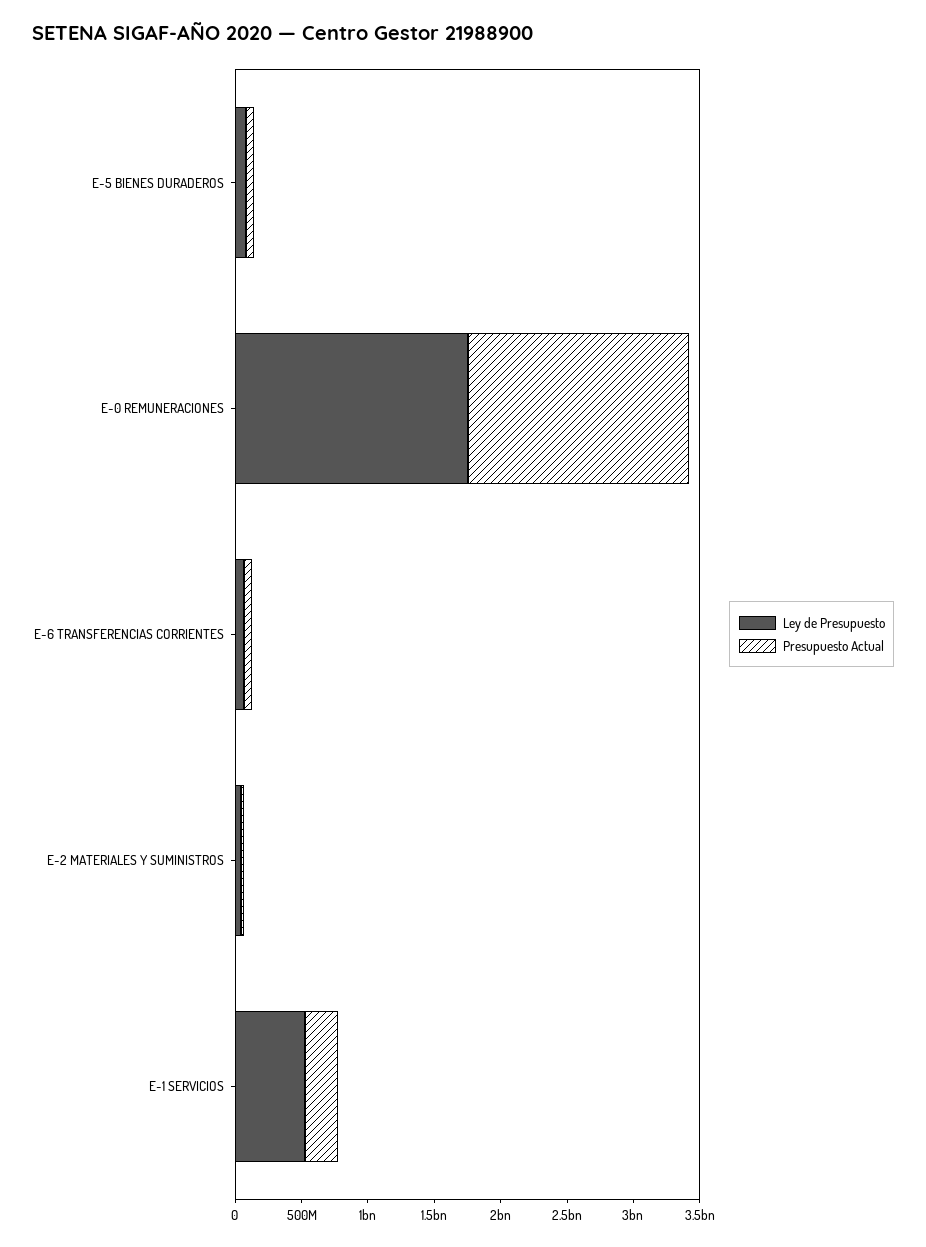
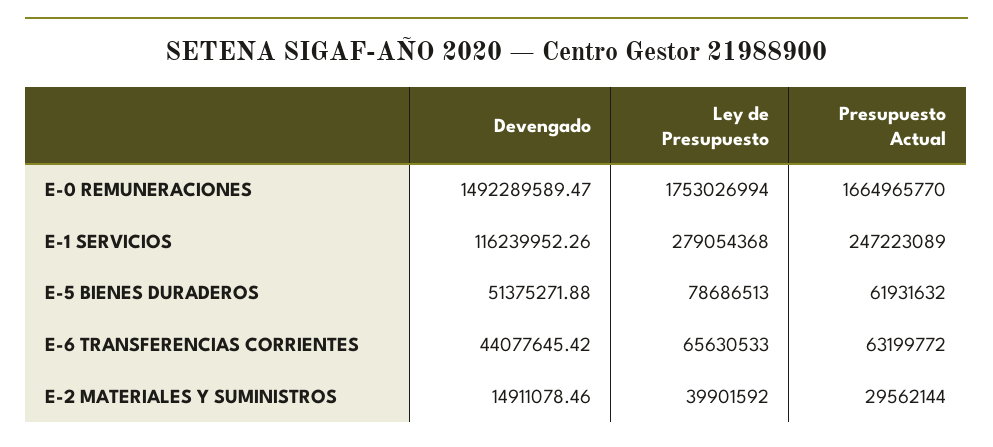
Ley de Presupuesto, E-1 SERVICIOS: 500000000 -> 279054368
Devengado, E-0 REMUNERACIONES: none -> 1492289589.47
Devengado, E-1 SERVICIOS: none -> 116239952.26
Devengado, E-5 BIENES DURADEROS: none -> 51375271.88
Devengado, E-6 TRANSFERENCIAS CORRIENTES: none -> 44077645.42
Devengado, E-2 MATERIALES Y SUMINISTROS: none -> 14911078.46

